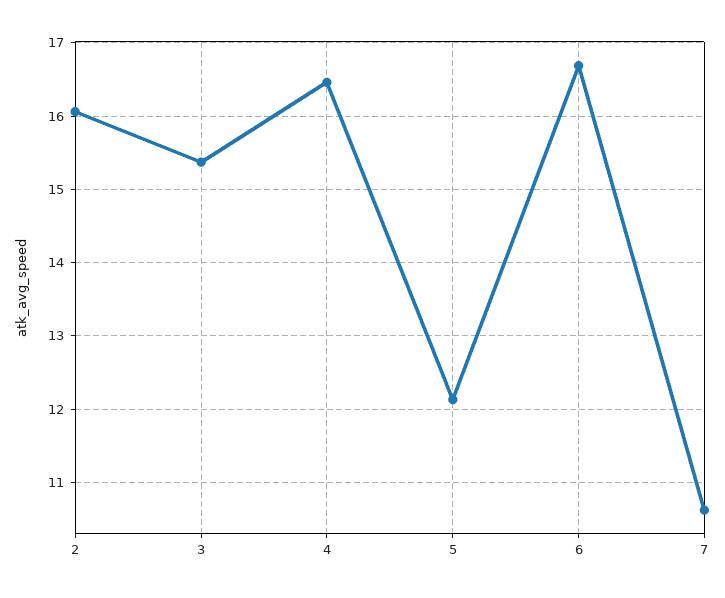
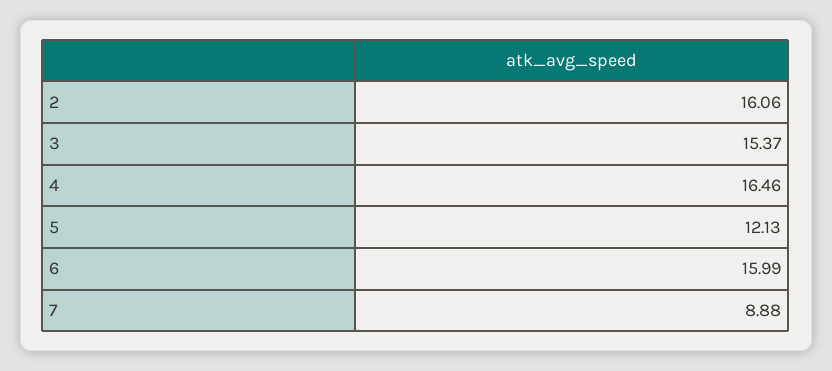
6: 16.7 -> 15.99
7: 10.6 -> 8.88

